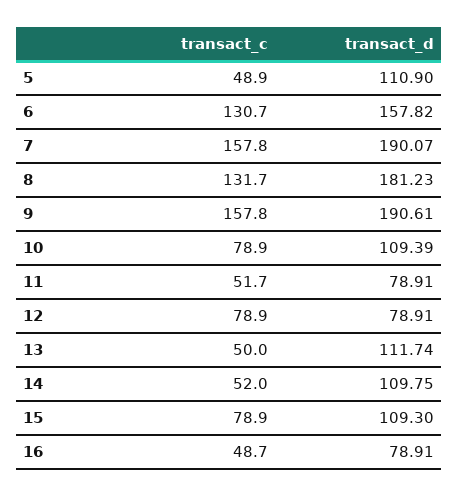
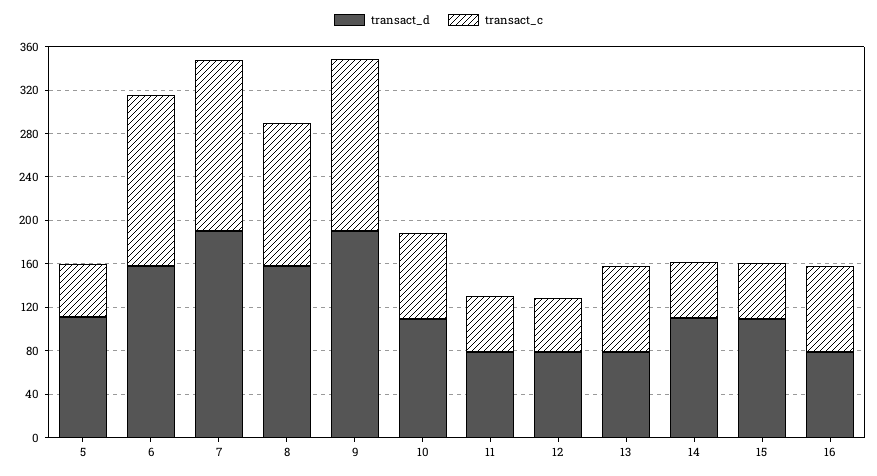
transact_c, 6: 130.7 -> 160
transact_d, 8: 181.23 -> 160
transact_c, 12: 78.9 -> 50
transact_c, 13: 50 -> 80
transact_d, 13: 111.74 -> 80
transact_c, 15: 78.9 -> 50
transact_c, 16: 48.7 -> 80

